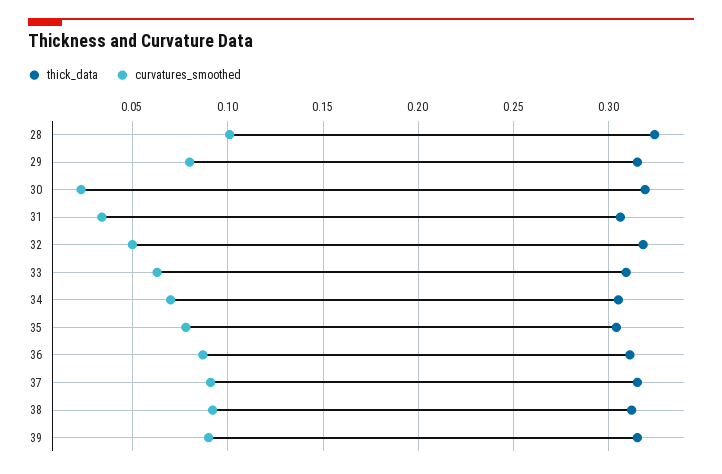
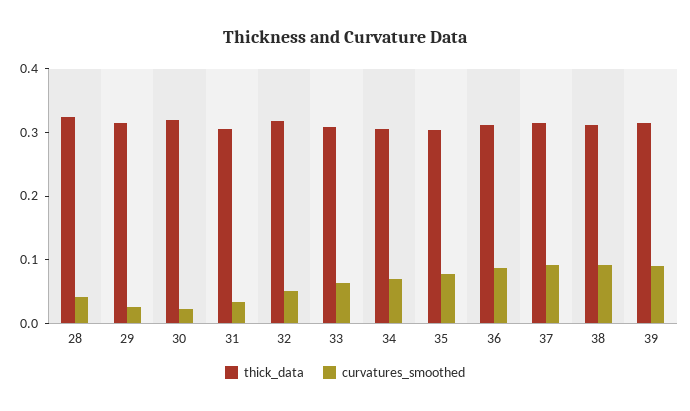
curvatures_smoothed, 28: 0.1 -> 0.04
curvatures_smoothed, 29: 0.08 -> 0.02

